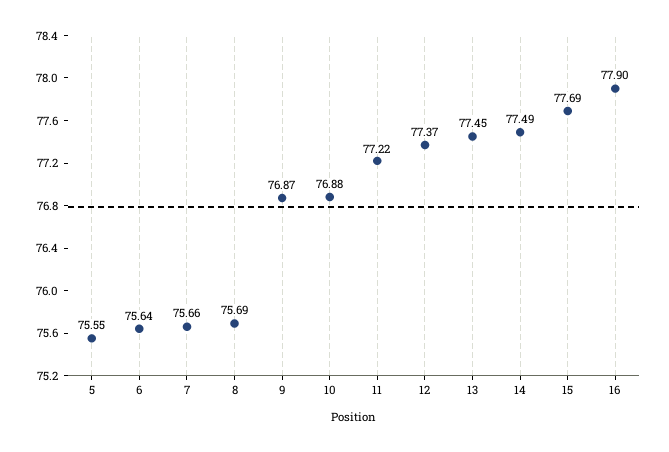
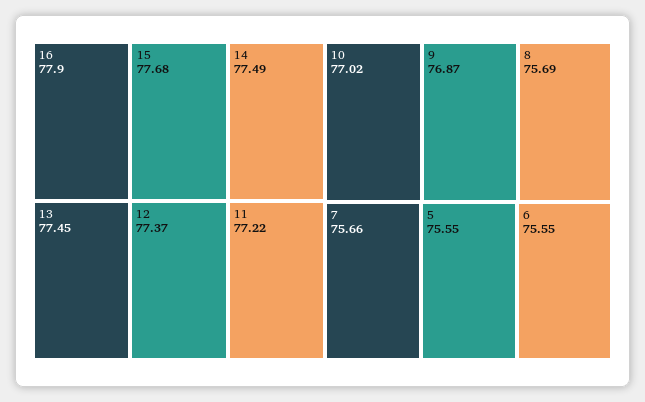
6: 75.64 -> 75.55
10: 76.88 -> 77.02
15: 77.69 -> 77.68

